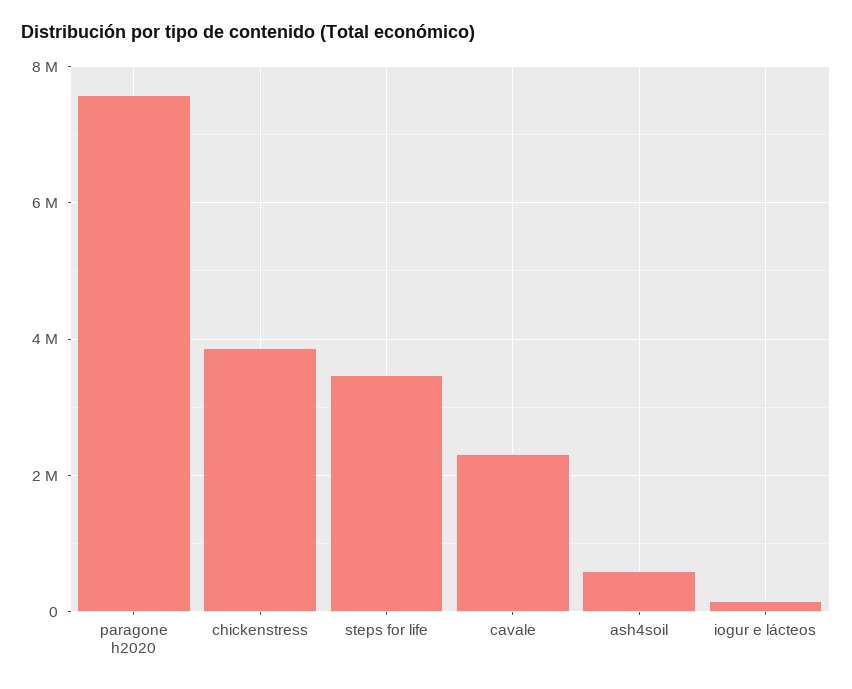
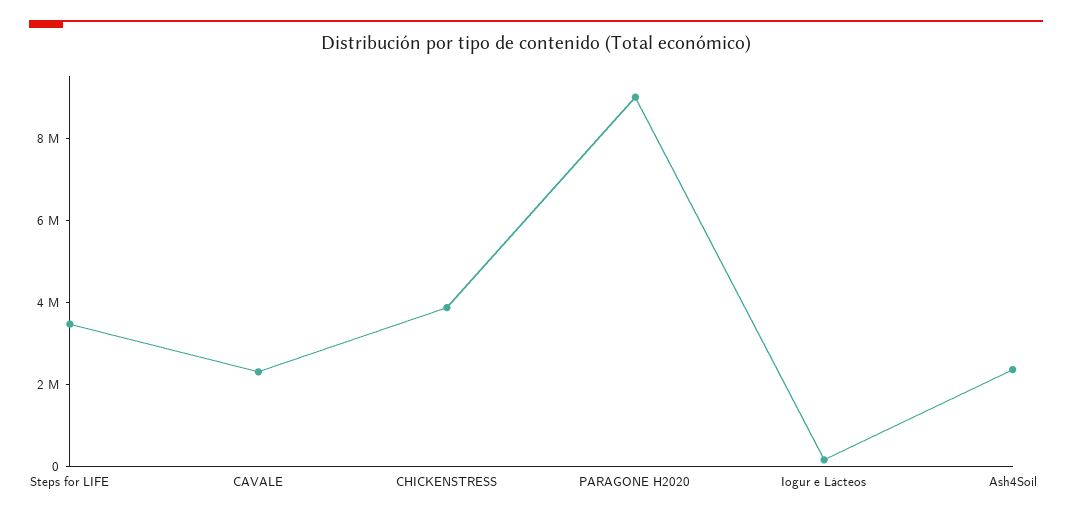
paragone h2020: 7600000 -> 9000000
ash4soil: 600000 -> 2500000

